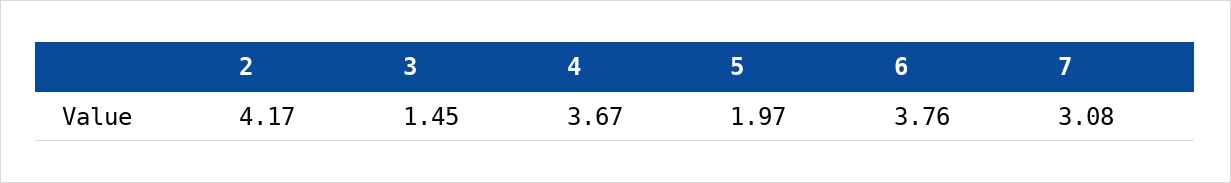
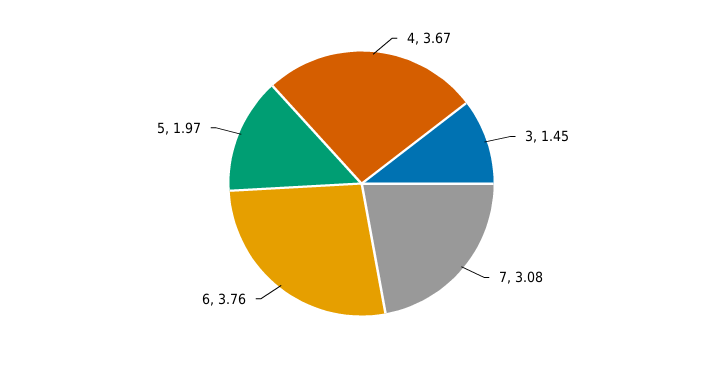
2: 4.17 -> none

